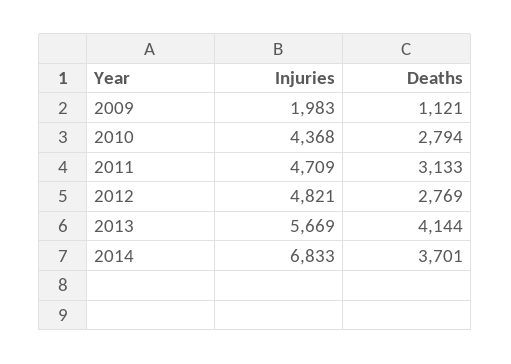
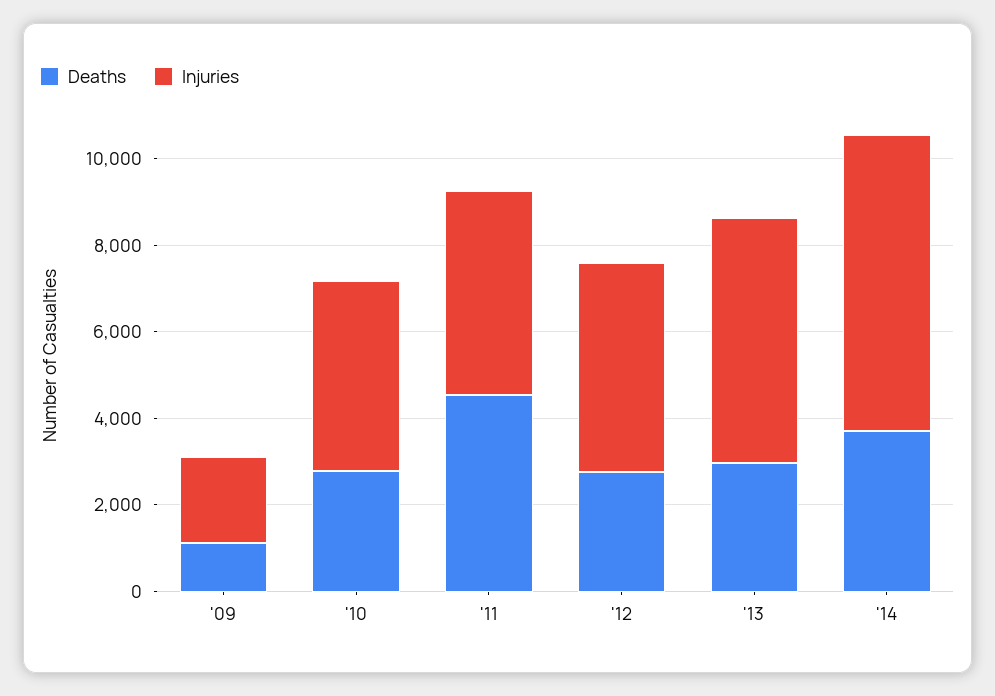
Deaths, 2011: 3133 -> 4500
Deaths, 2013: 4144 -> 3000

